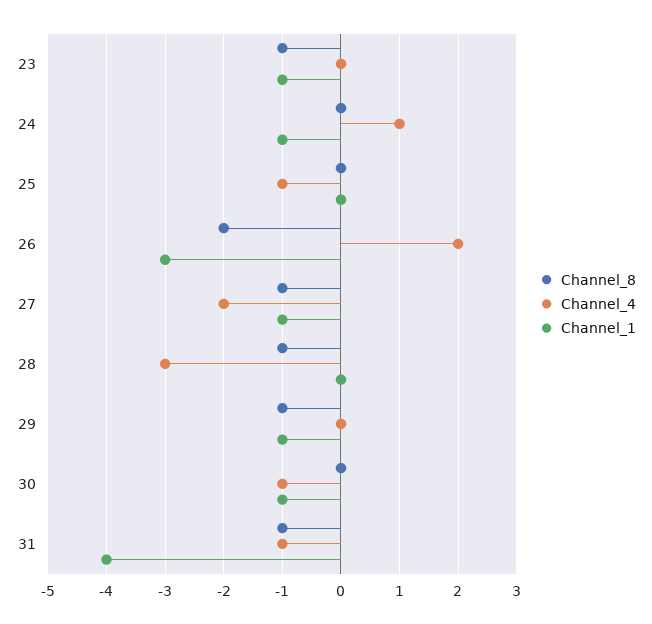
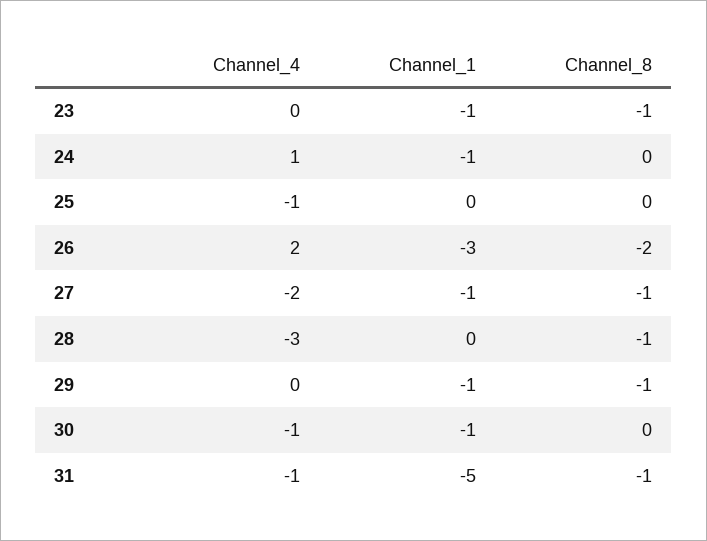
Channel_1, 31: -4 -> -5

